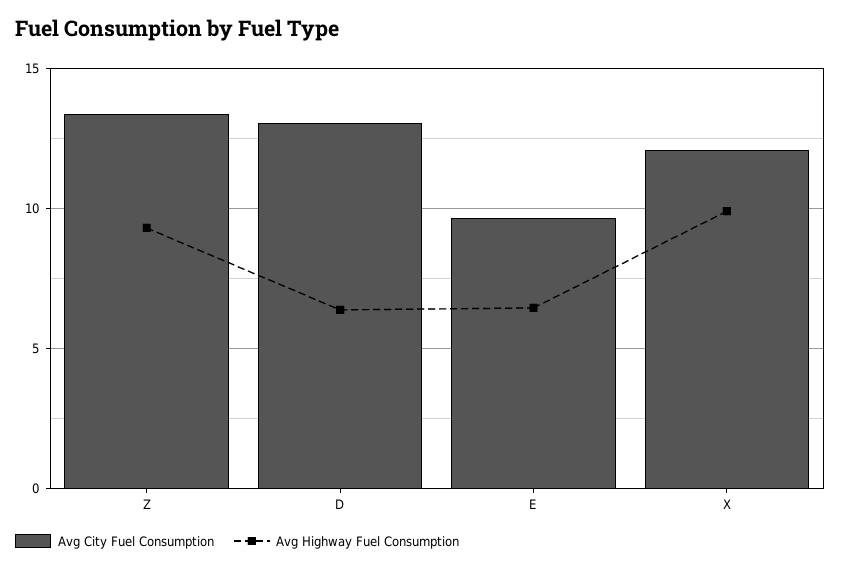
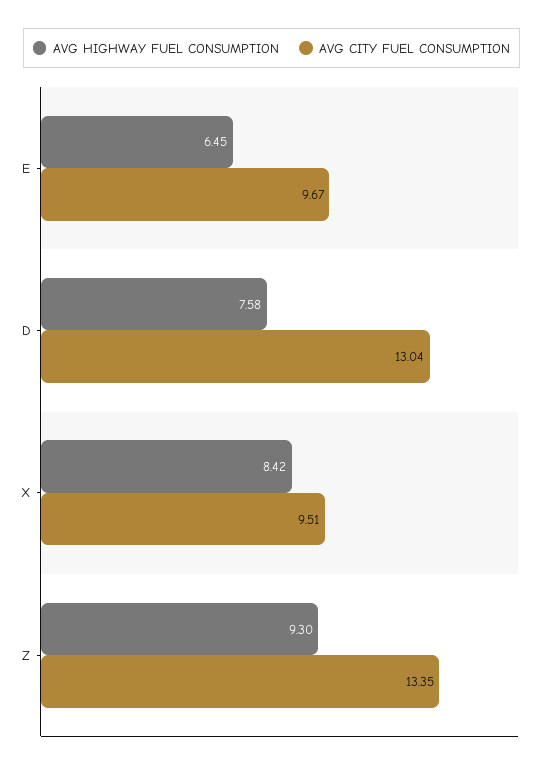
Avg Highway Fuel Consumption, D: 6.5 -> 7.58
Avg City Fuel Consumption, X: 12 -> 9.51
Avg Highway Fuel Consumption, X: 10 -> 8.42

